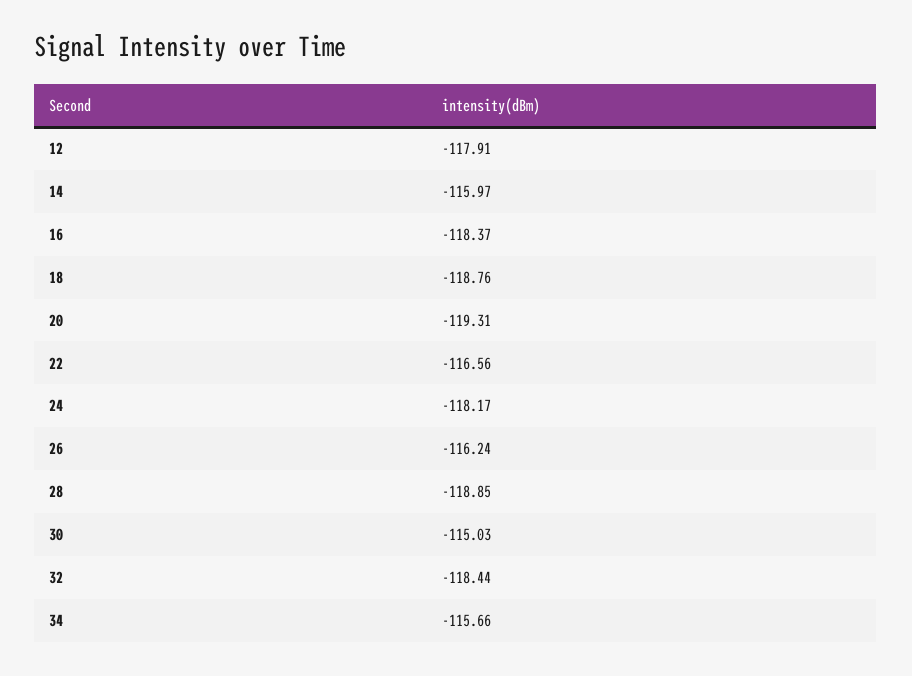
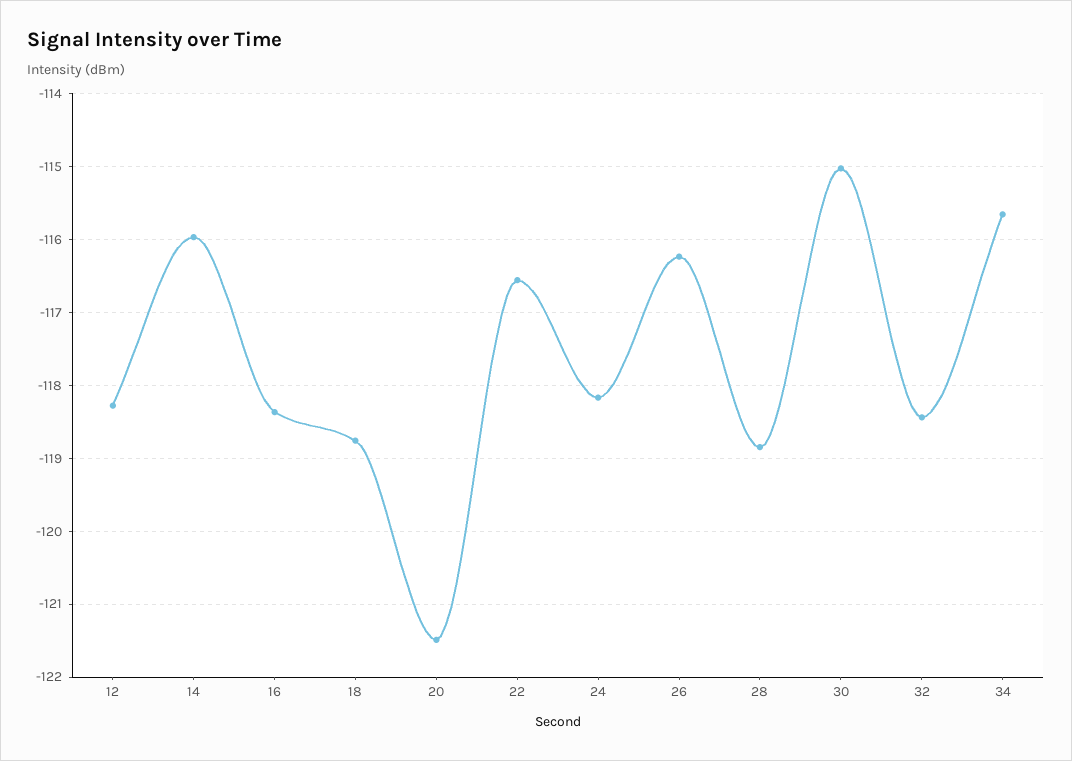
12: -117.91 -> -118.3
20: -119.31 -> -121.5

